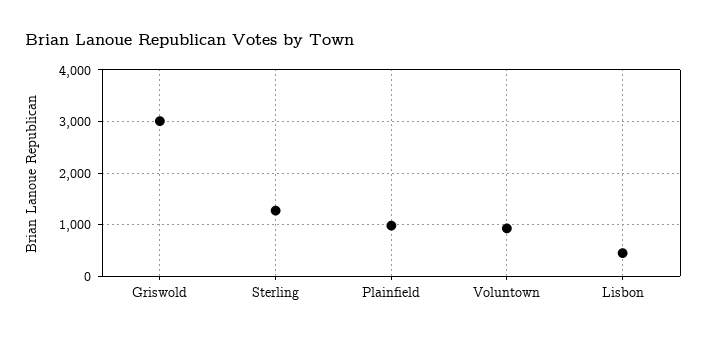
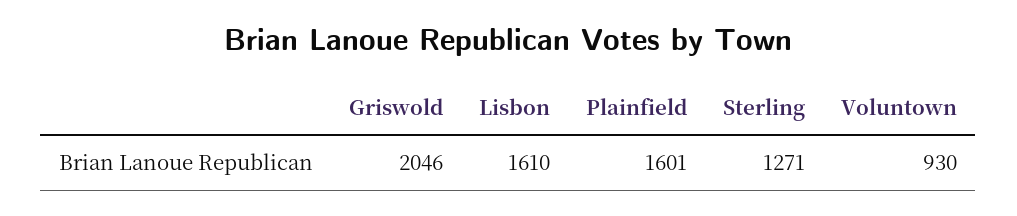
Griswold: 3000 -> 2046
Plainfield: 1000 -> 1601
Lisbon: 400 -> 1610

